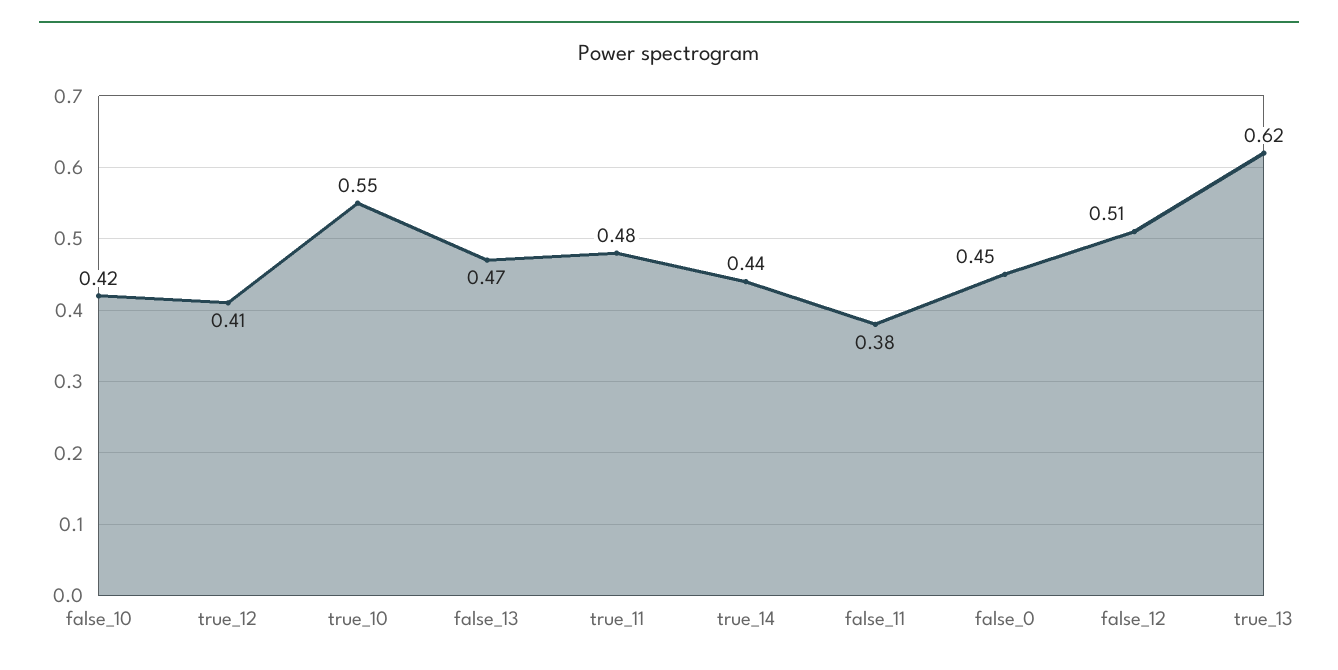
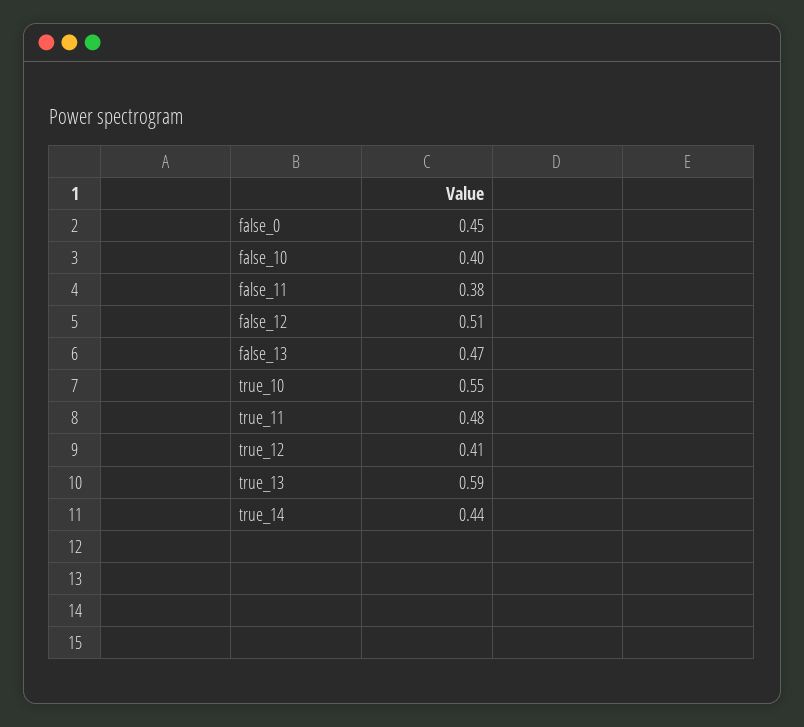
false_10: 0.42 -> 0.4
true_13: 0.62 -> 0.59

